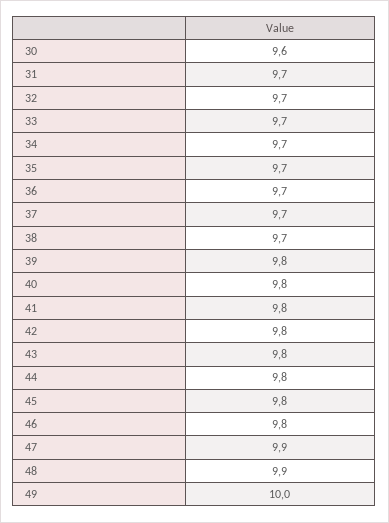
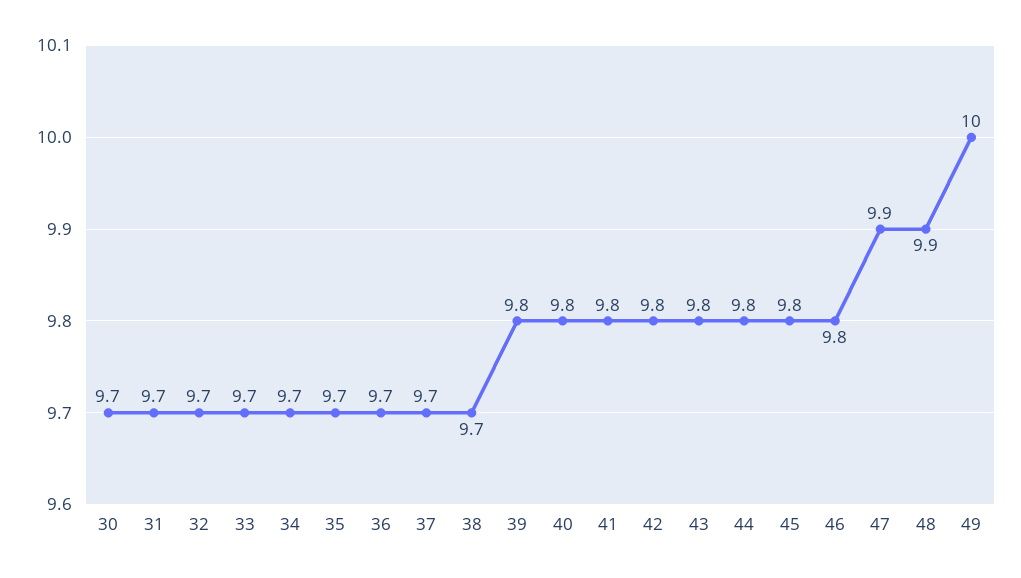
30: 9.6 -> 9.7

